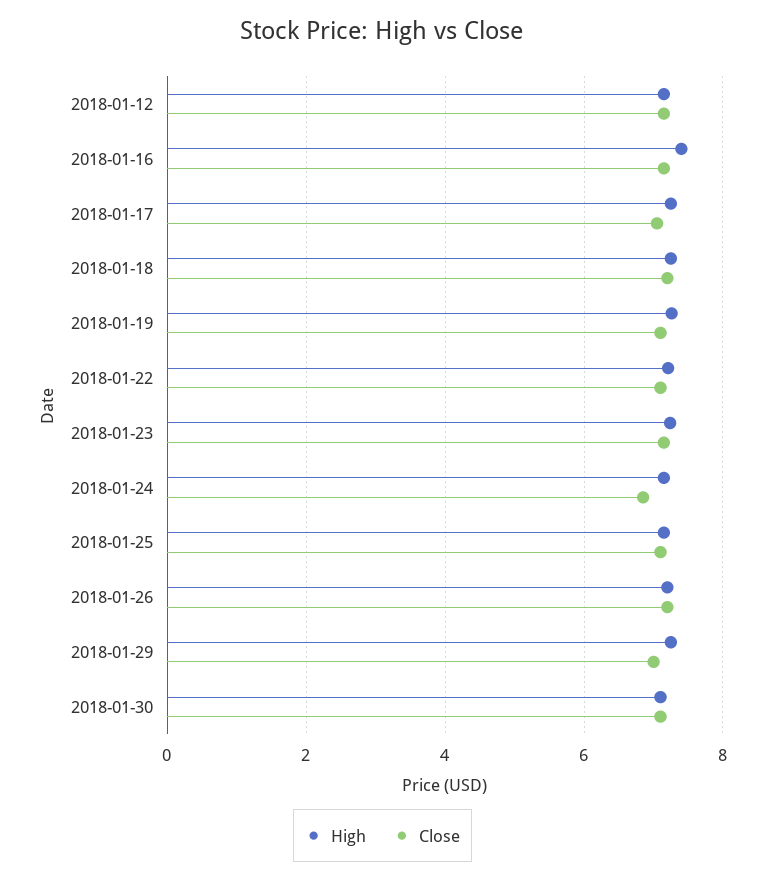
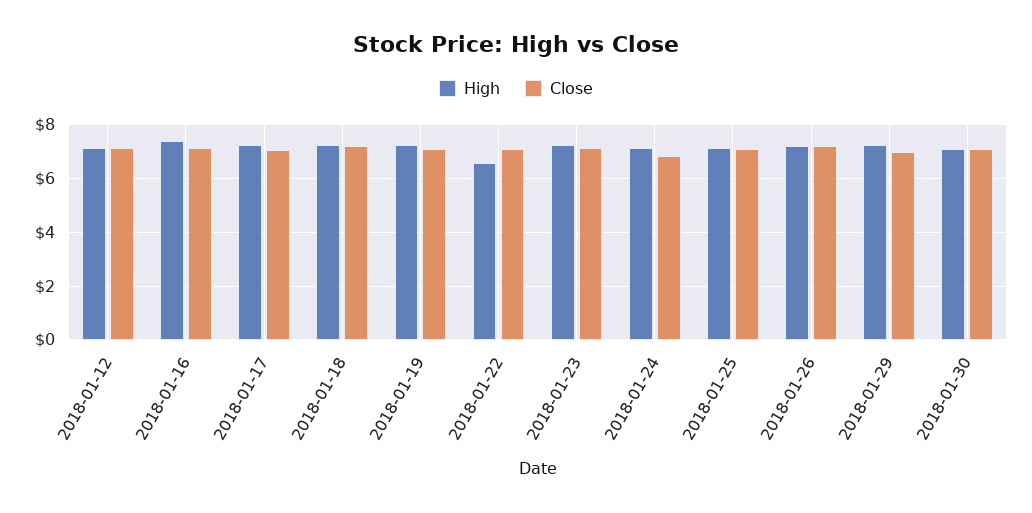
High, 2018-01-22: 7.2 -> 6.5

